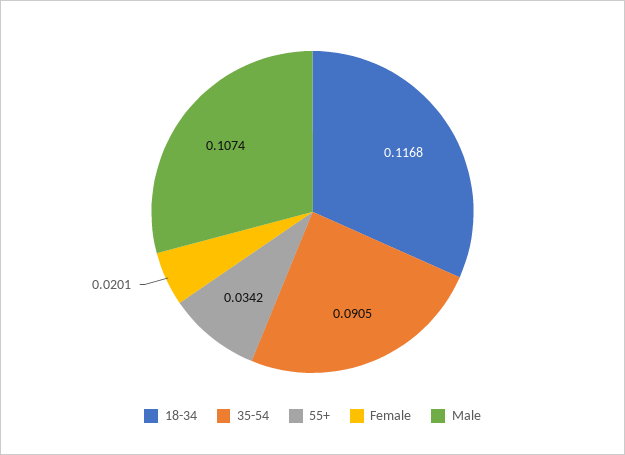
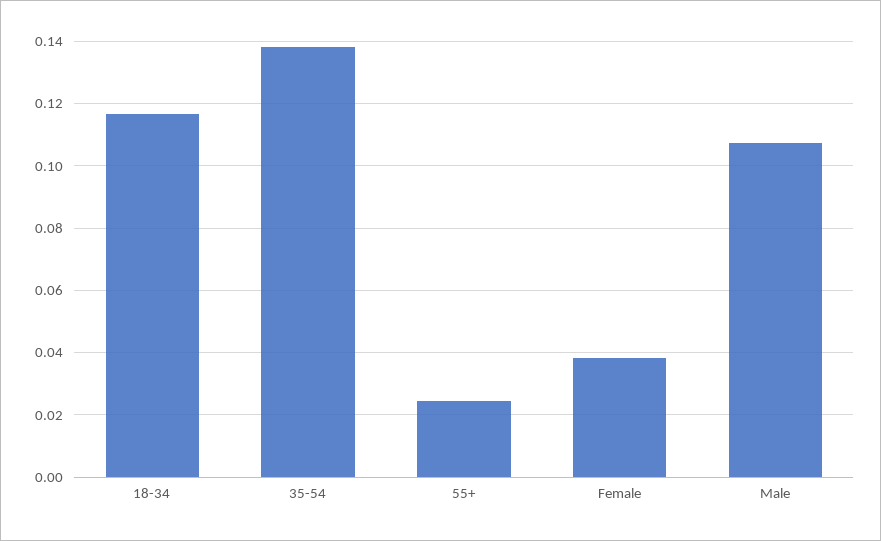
35-54: 0.0905 -> 0.138
55+: 0.0342 -> 0.024
Female: 0.0201 -> 0.038

